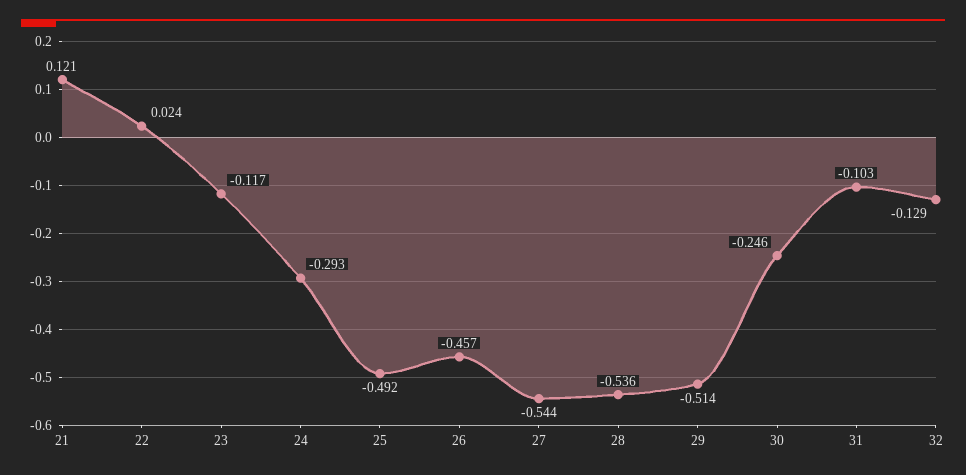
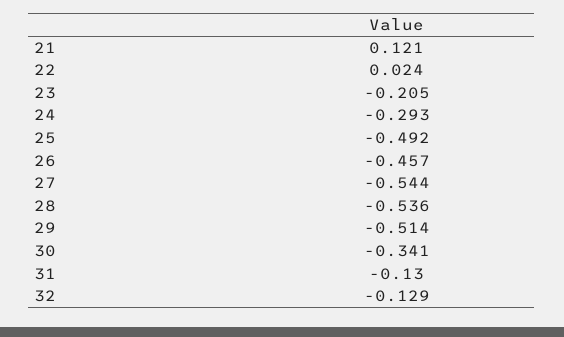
23: -0.117 -> -0.205
30: -0.246 -> -0.341
31: -0.103 -> -0.13

